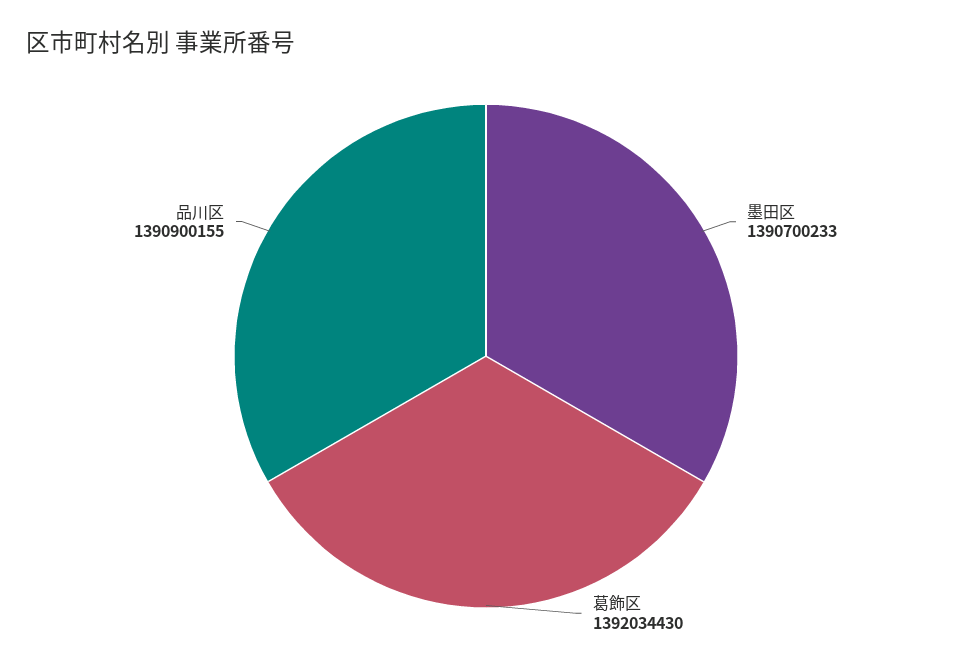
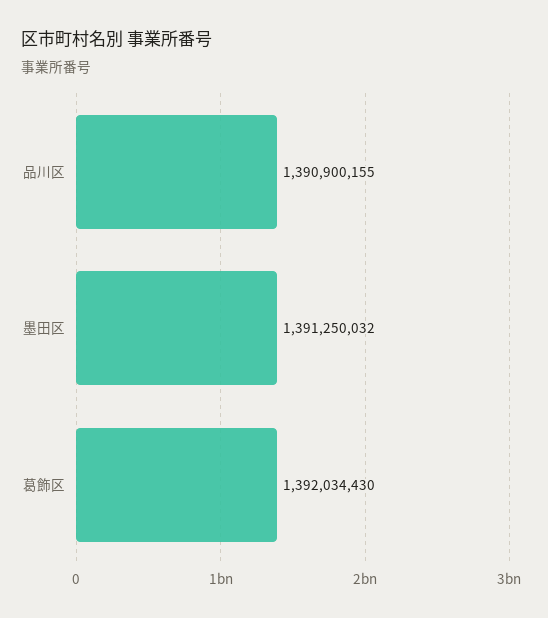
墨田区: 1390700233 -> 1391250032

